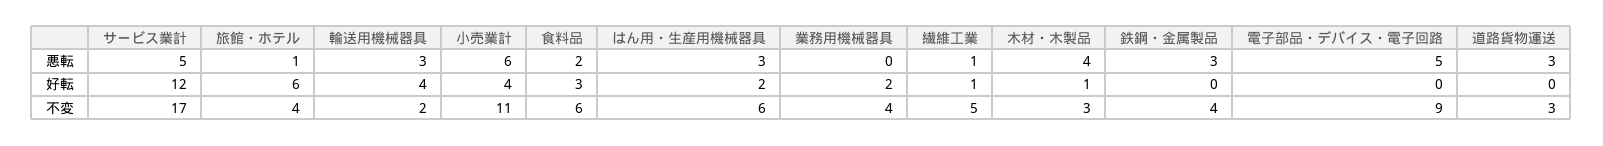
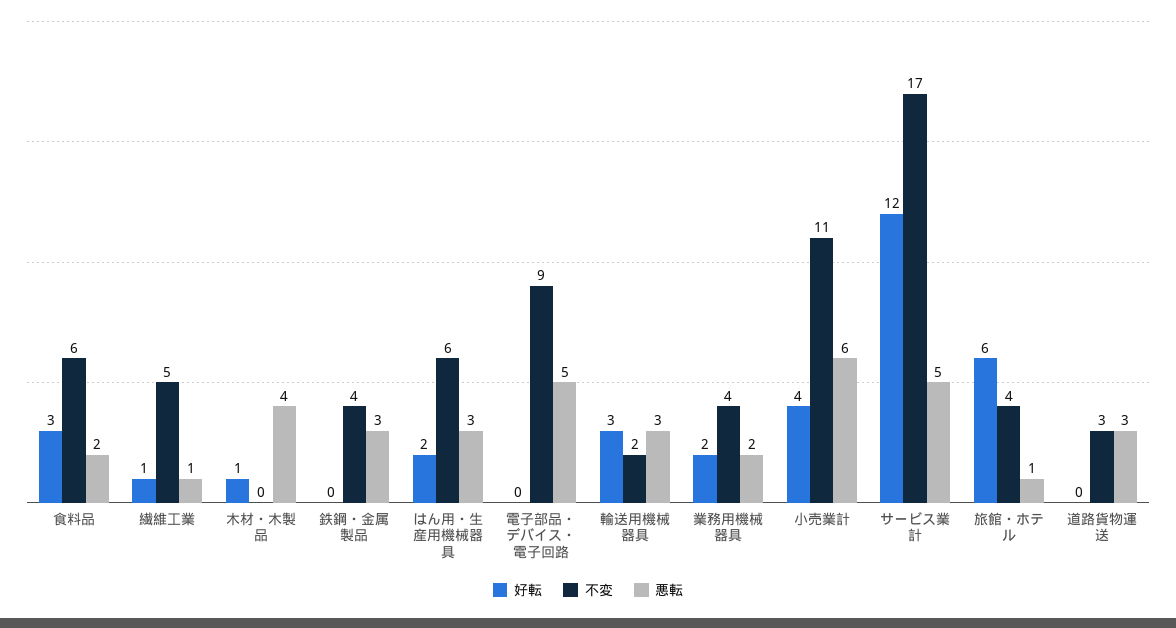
悪転, 業務用機械器具: 0 -> 2
好転, 輸送用機械器具: 4 -> 3
不変, 木材・木製品: 3 -> 0

